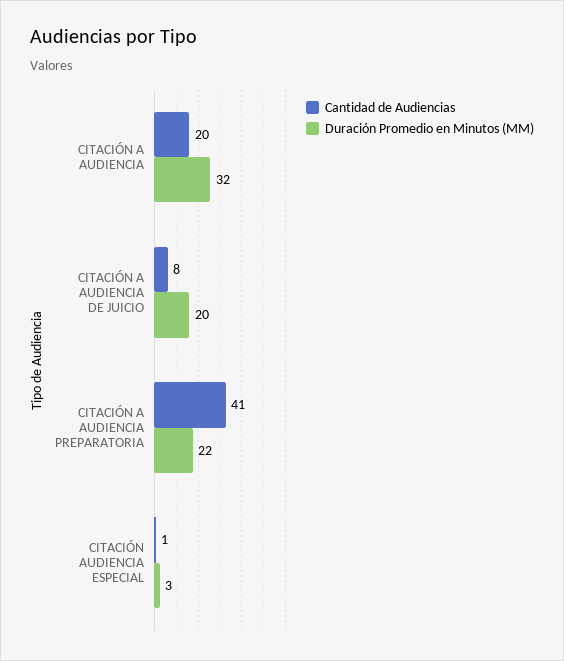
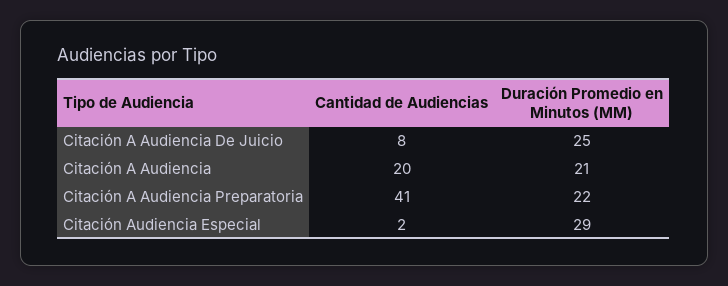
Duración Promedio en Minutos (MM), CITACIÓN A AUDIENCIA: 32 -> 21
Duración Promedio en Minutos (MM), CITACIÓN A AUDIENCIA DE JUICIO: 20 -> 25
Cantidad de Audiencias, CITACIÓN AUDIENCIA ESPECIAL: 1 -> 2
Duración Promedio en Minutos (MM), CITACIÓN AUDIENCIA ESPECIAL: 3 -> 29

